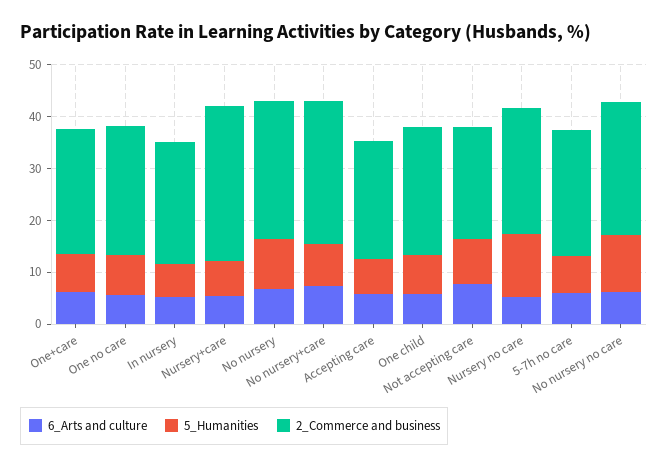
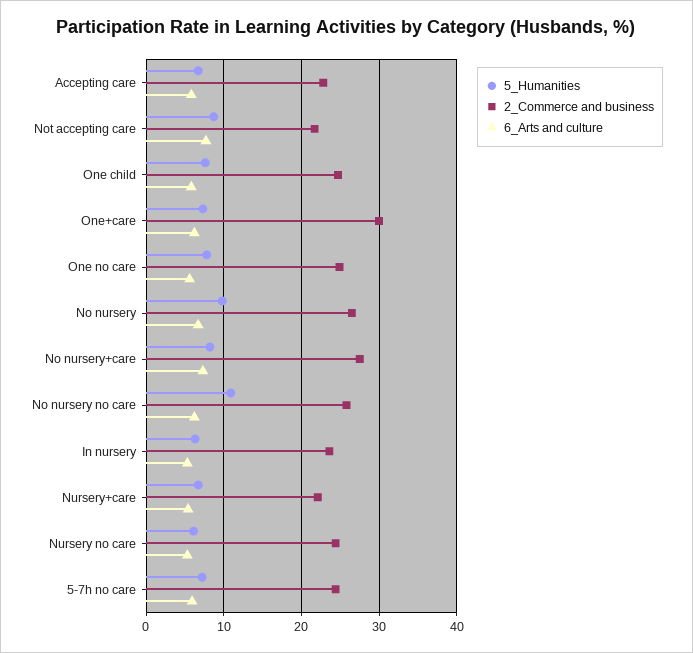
2_Commerce and business, One+care: 24 -> 30
2_Commerce and business, Nursery+care: 30 -> 22
5_Humanities, Nursery no care: 12 -> 6

